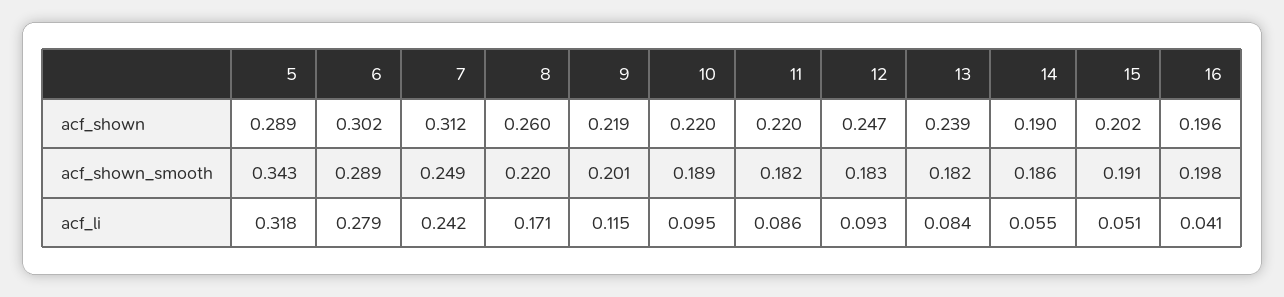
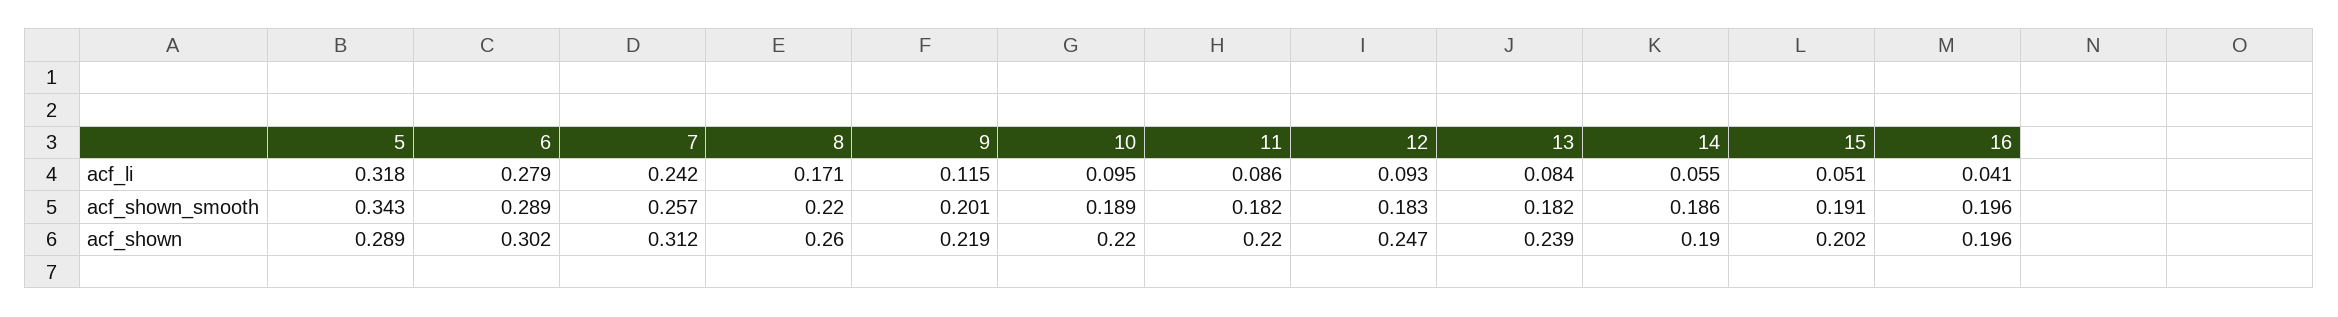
7, acf_shown_smooth: 0.249 -> 0.257
16, acf_shown_smooth: 0.198 -> 0.196

